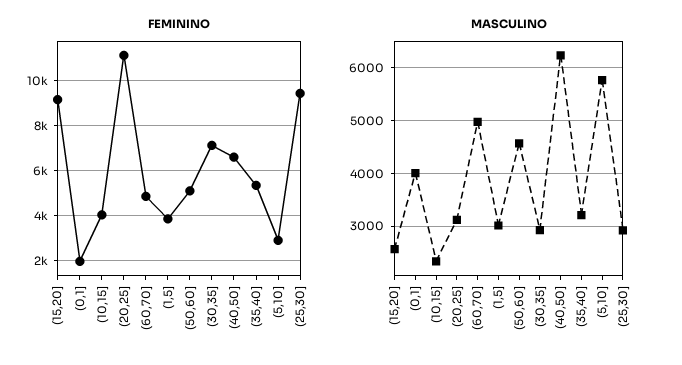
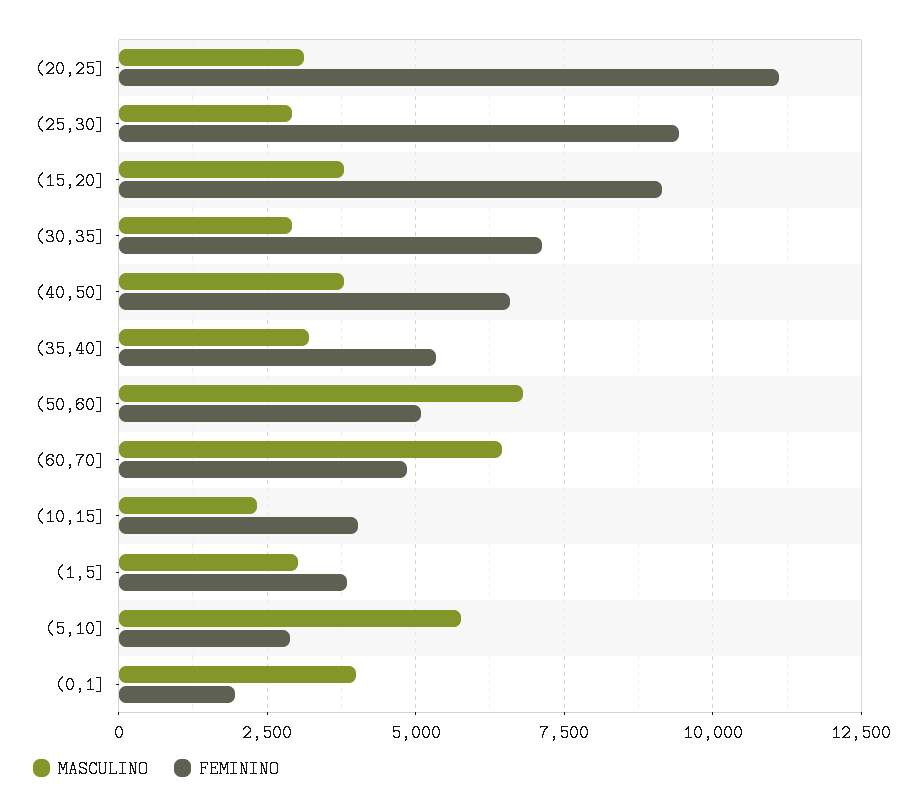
MASCULINO, (15,20]: 2600 -> 3750
MASCULINO, (60,70]: 5000 -> 6500
MASCULINO, (50,60]: 4600 -> 6750
MASCULINO, (40,50]: 6200 -> 3750

